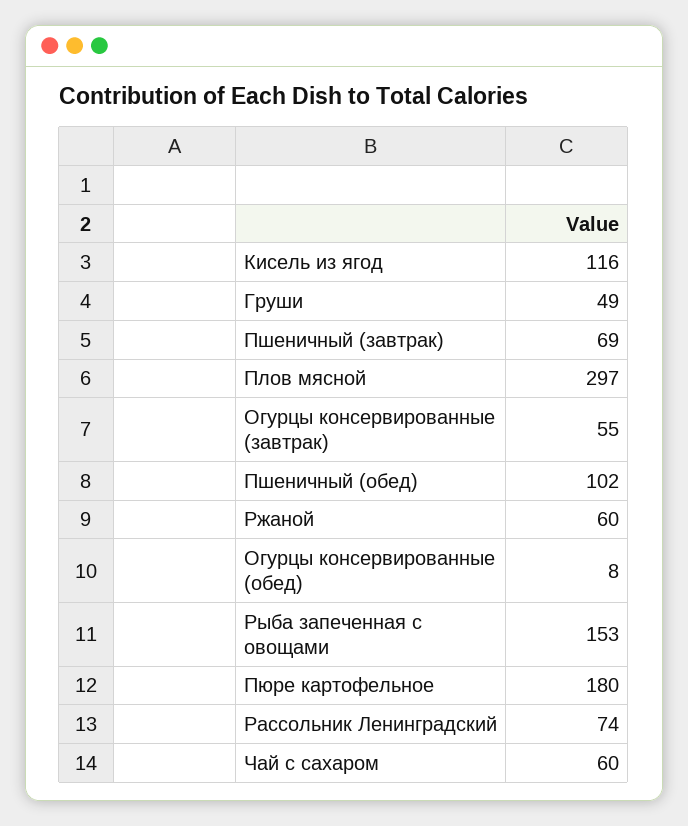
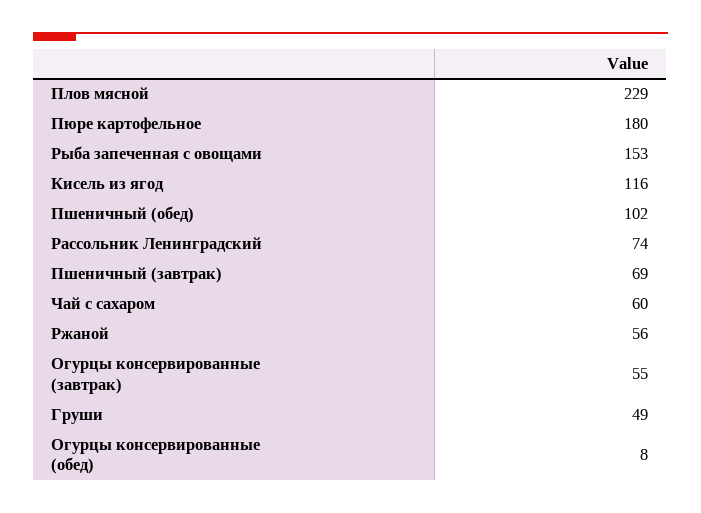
Плов мясной: 297 -> 229
Ржаной: 60 -> 56

